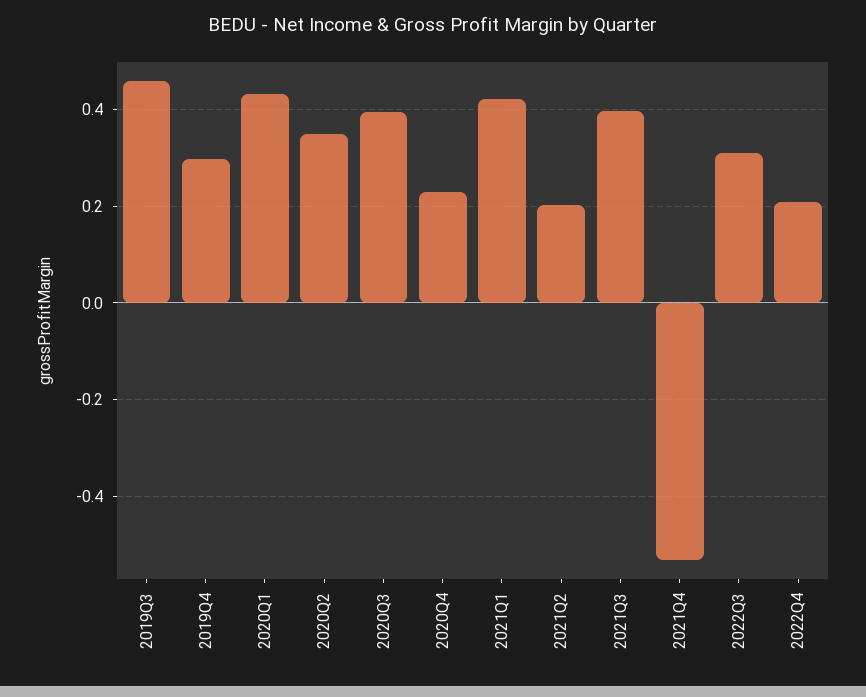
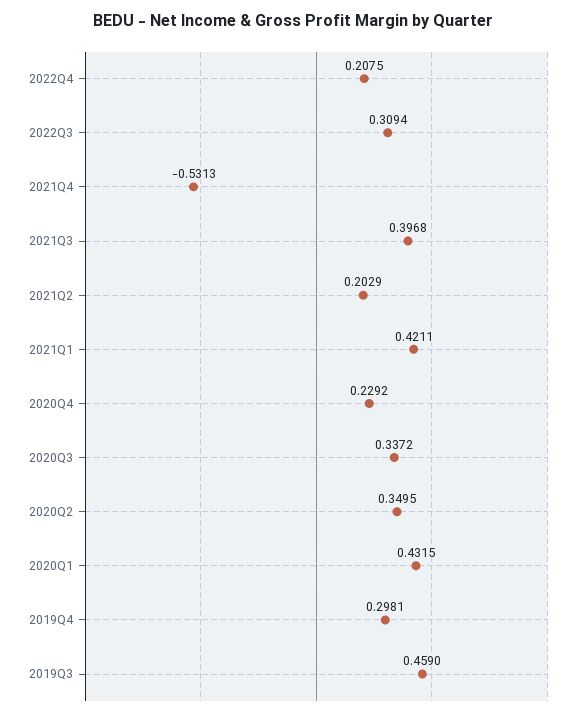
2020Q3: 0.4 -> 0.3372

